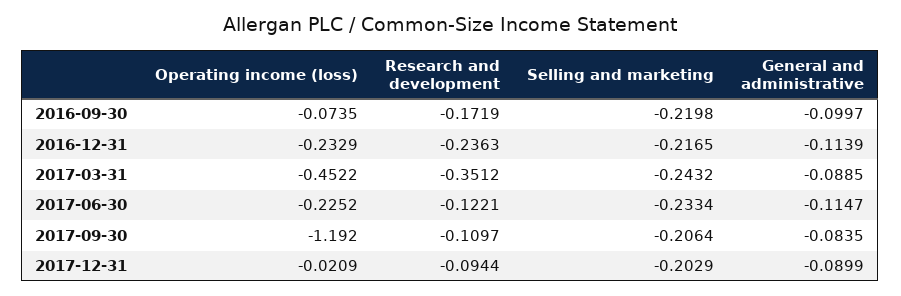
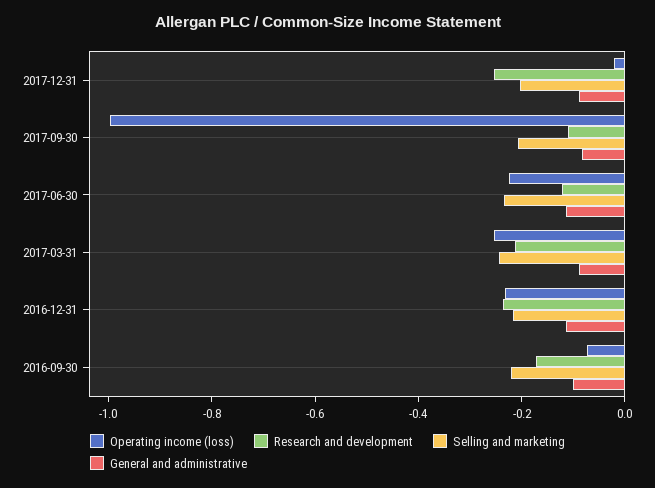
Operating income (loss), 2017-03-31: -0.4522 -> -0.25
Research and development, 2017-03-31: -0.3512 -> -0.2
Operating income (loss), 2017-09-30: -1.192 -> -1
Research and development, 2017-12-31: -0.0944 -> -0.25

